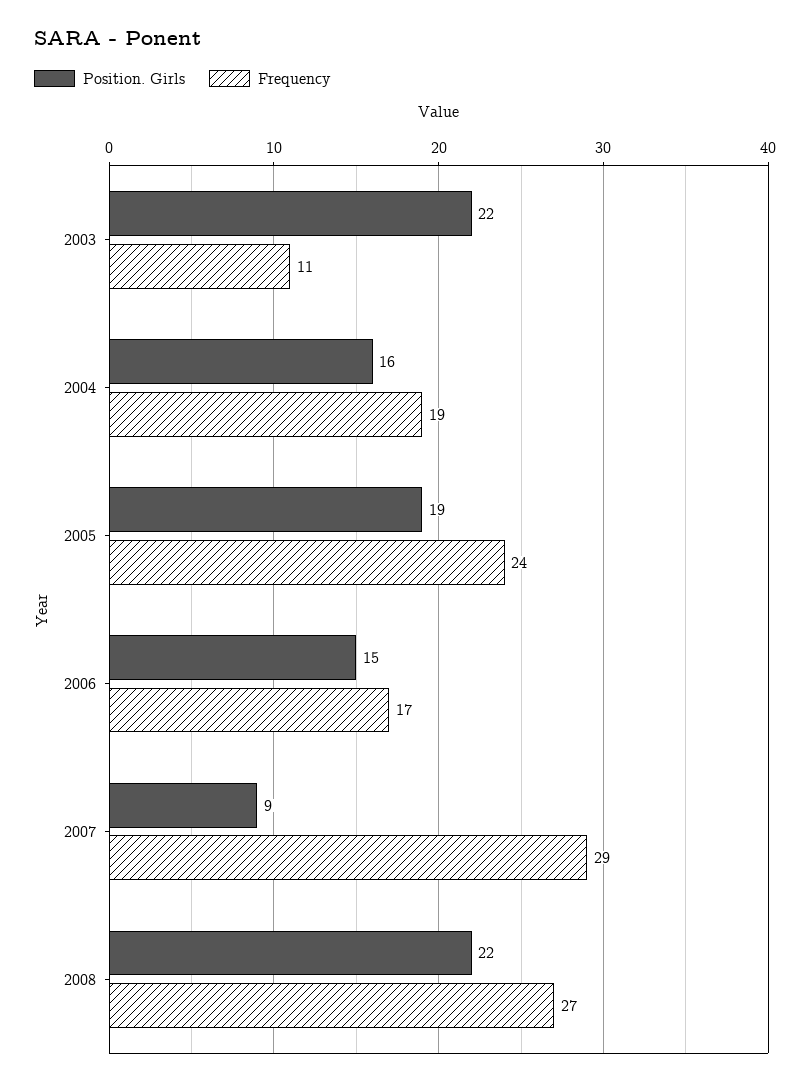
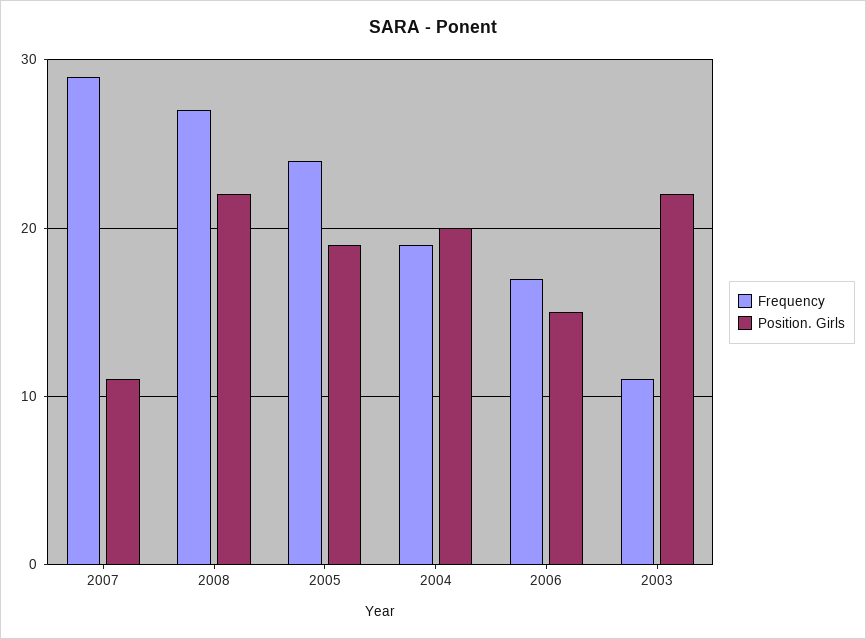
Position. Girls, 2004: 16 -> 20
Position. Girls, 2007: 9 -> 11

